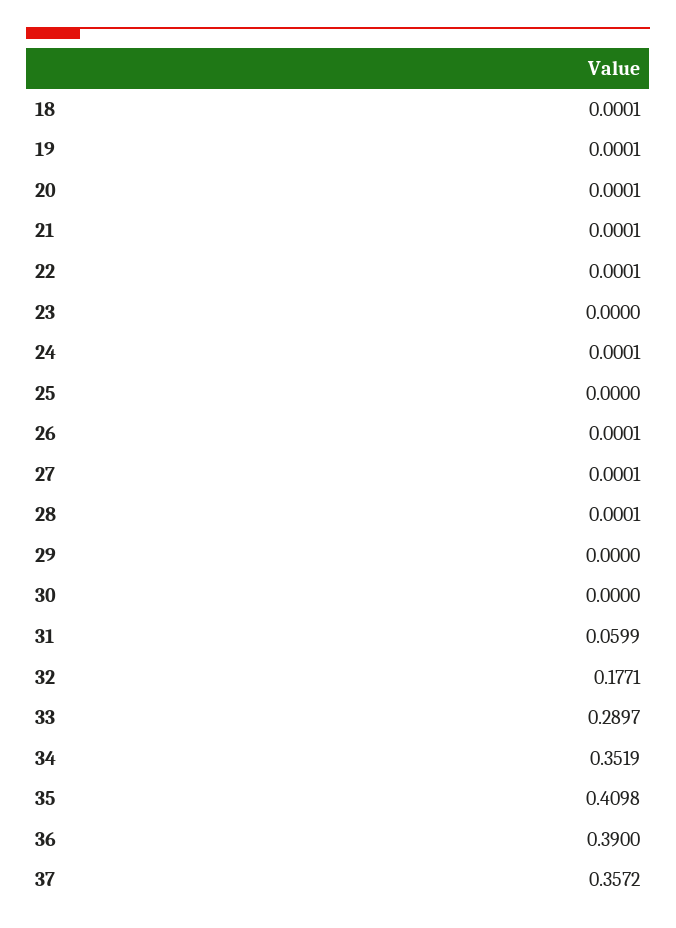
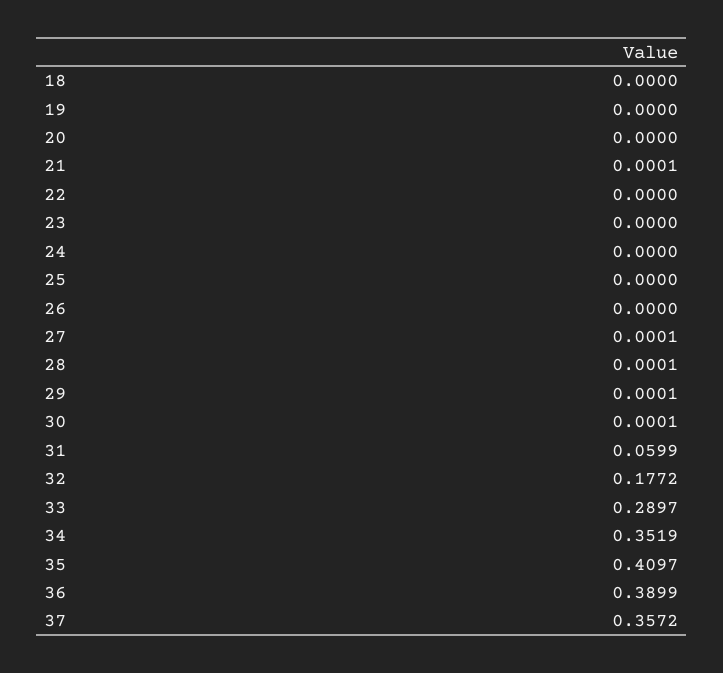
18: 0.0001 -> 0
19: 0.0001 -> 0
20: 0.0001 -> 0
22: 0.0001 -> 0
24: 0.0001 -> 0
26: 0.0001 -> 0
29: 0 -> 0.0001
30: 0 -> 0.0001
32: 0.1771 -> 0.1772
35: 0.4098 -> 0.4097
36: 0.39 -> 0.3899

